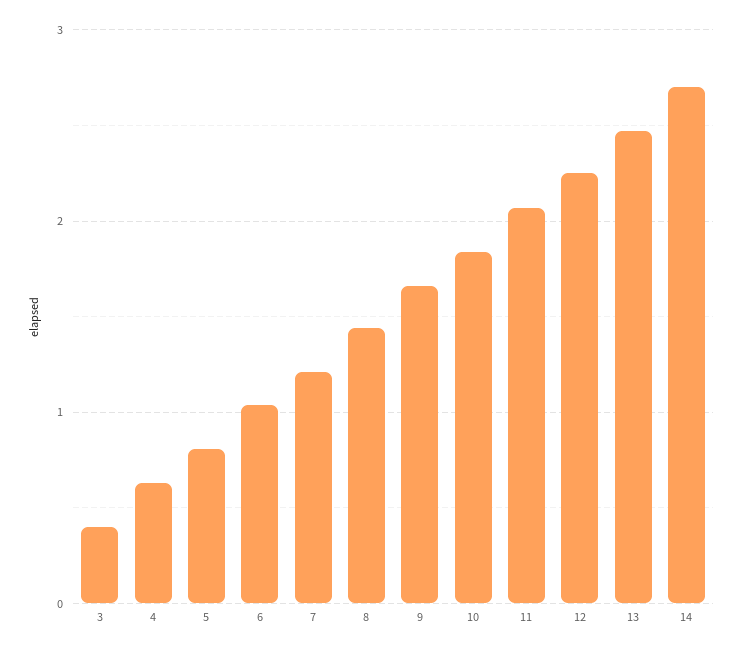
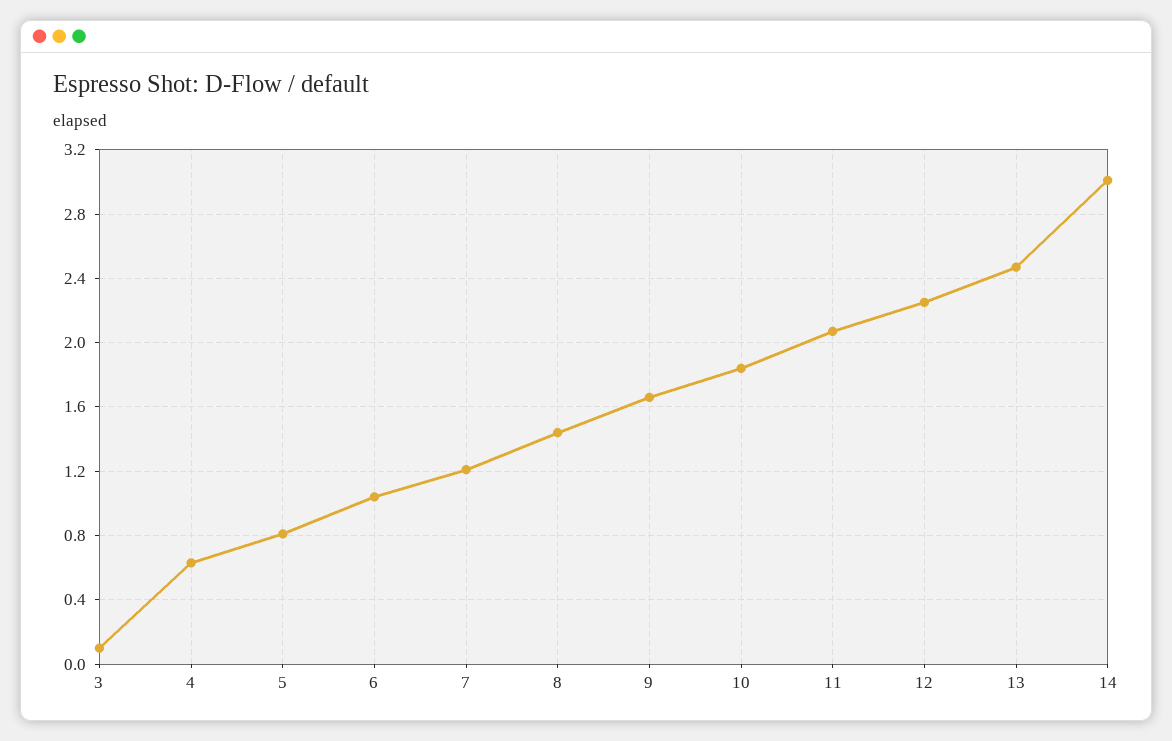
3: 0.4 -> 0.1
14: 2.7 -> 3

